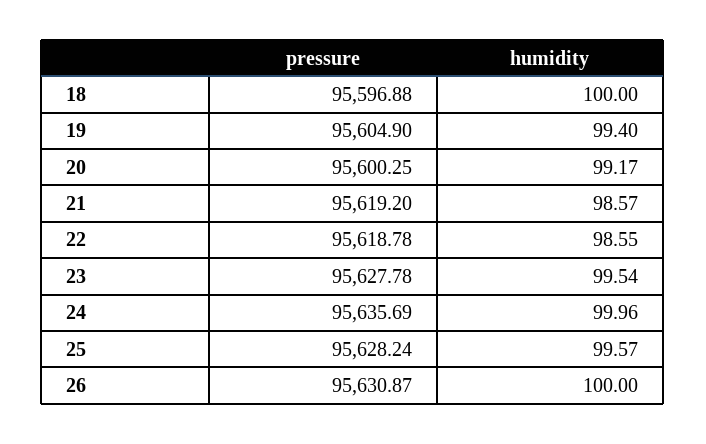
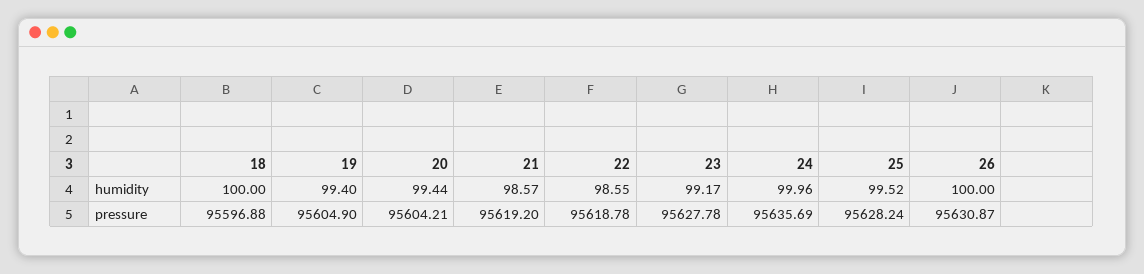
pressure, 20: 95600.25 -> 95604.21
humidity, 20: 99.17 -> 99.44
humidity, 23: 99.54 -> 99.17
humidity, 25: 99.57 -> 99.52

